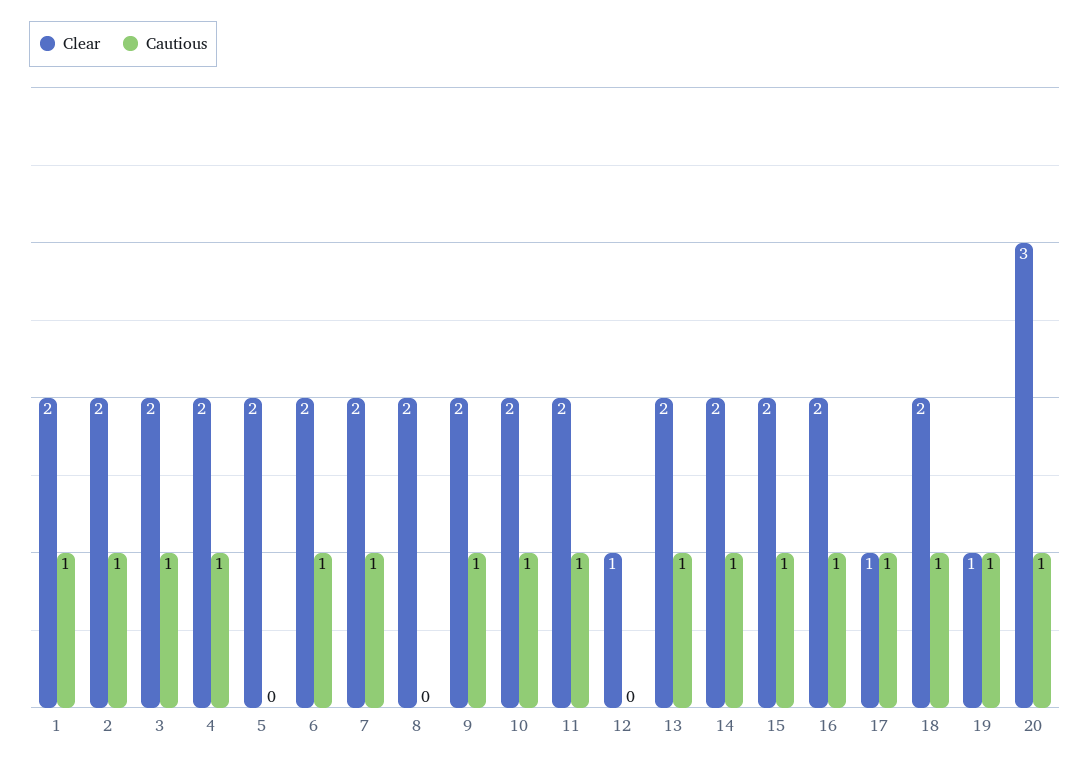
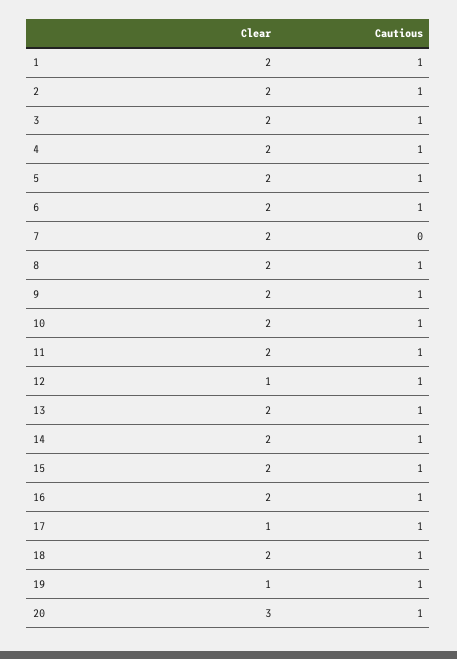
Cautious, 5: 0 -> 1
Cautious, 7: 1 -> 0
Cautious, 8: 0 -> 1
Cautious, 12: 0 -> 1

